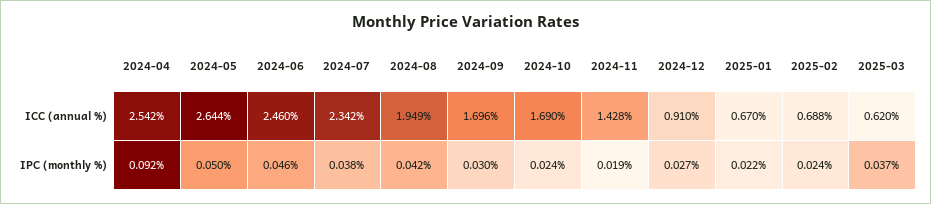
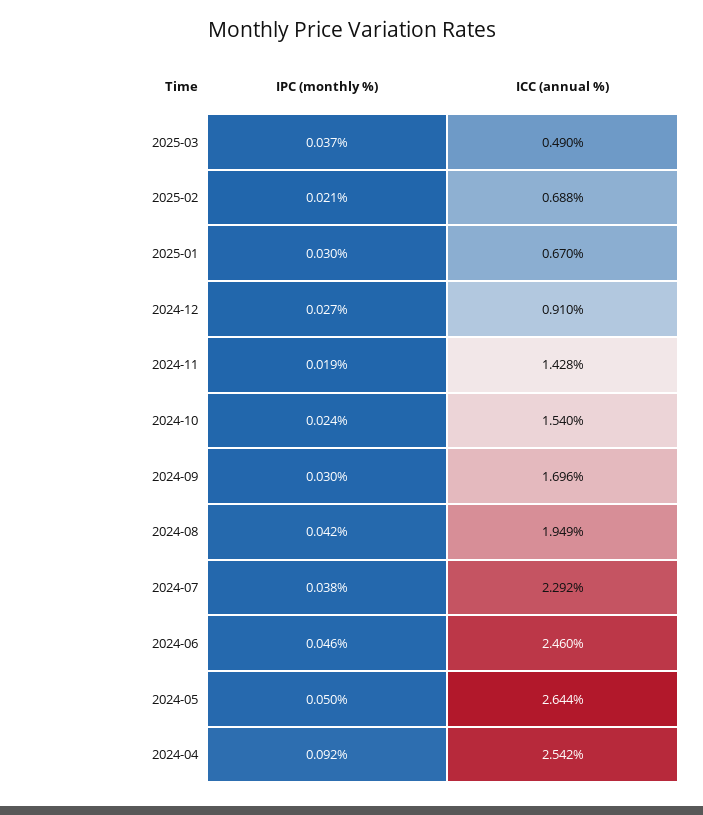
2024-07, ICC (annual %): 2.342 -> 2.292
2024-10, ICC (annual %): 1.69 -> 1.54
2025-03, ICC (annual %): 0.62 -> 0.49
2025-01, IPC (monthly %): 0.022 -> 0.03
2025-02, IPC (monthly %): 0.024 -> 0.021

